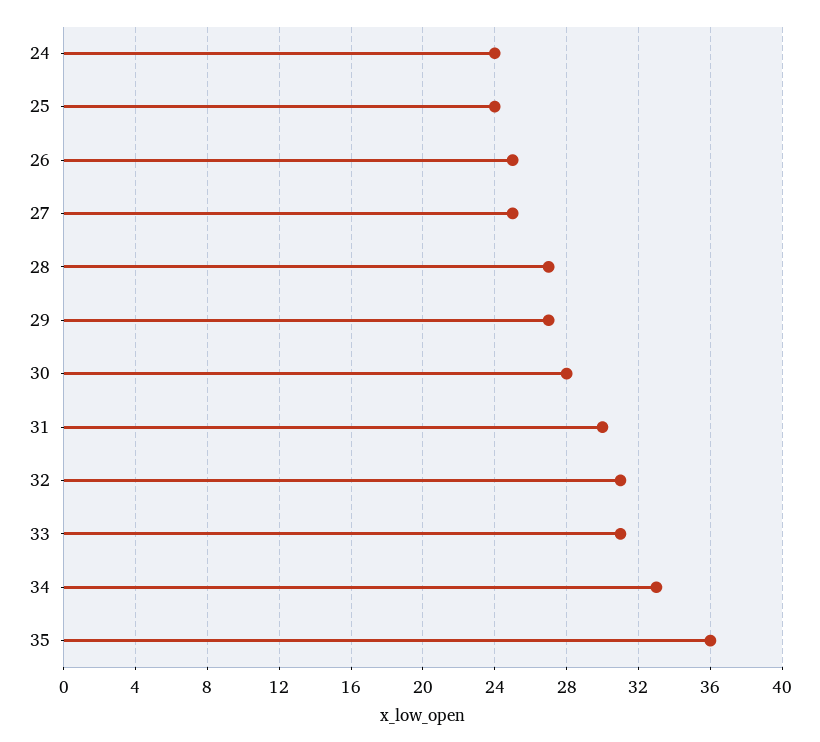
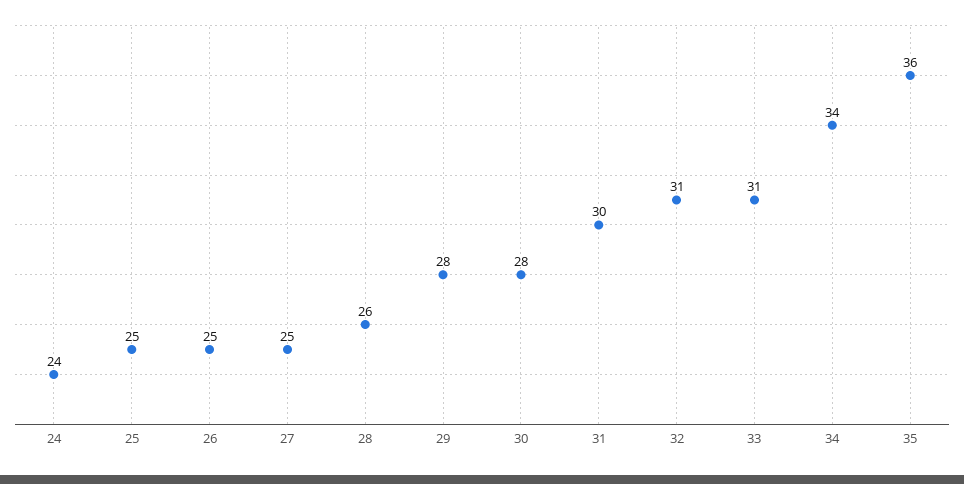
25: 24 -> 25
28: 27 -> 26
29: 27 -> 28
34: 33 -> 34

